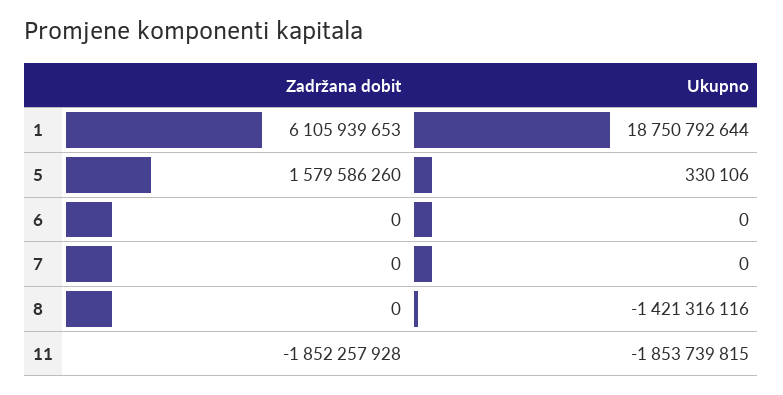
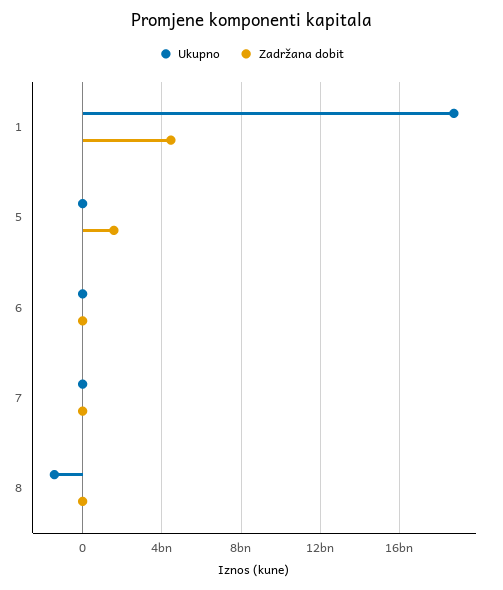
Zadržana dobit, 1: 6105939653 -> 4500000000
Zadržana dobit, 11: -1852257928 -> none
Ukupno, 11: -1853739815 -> none

